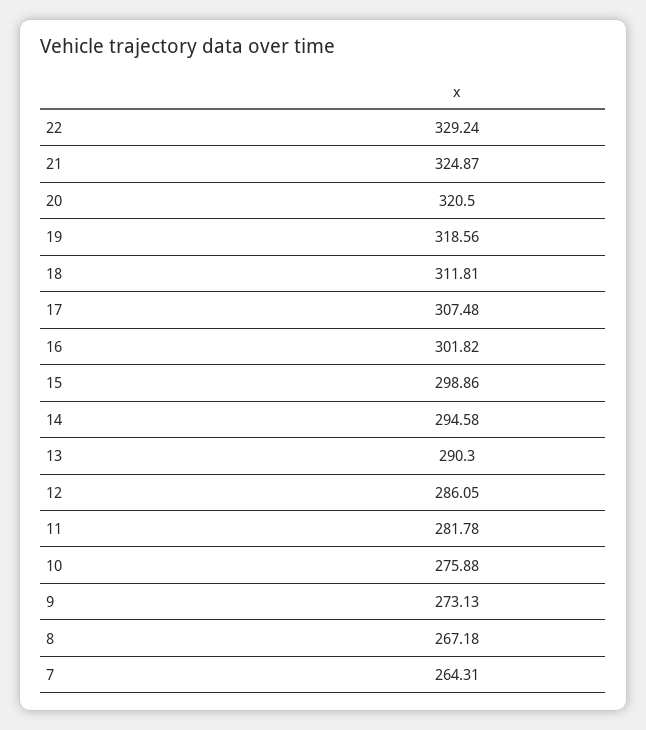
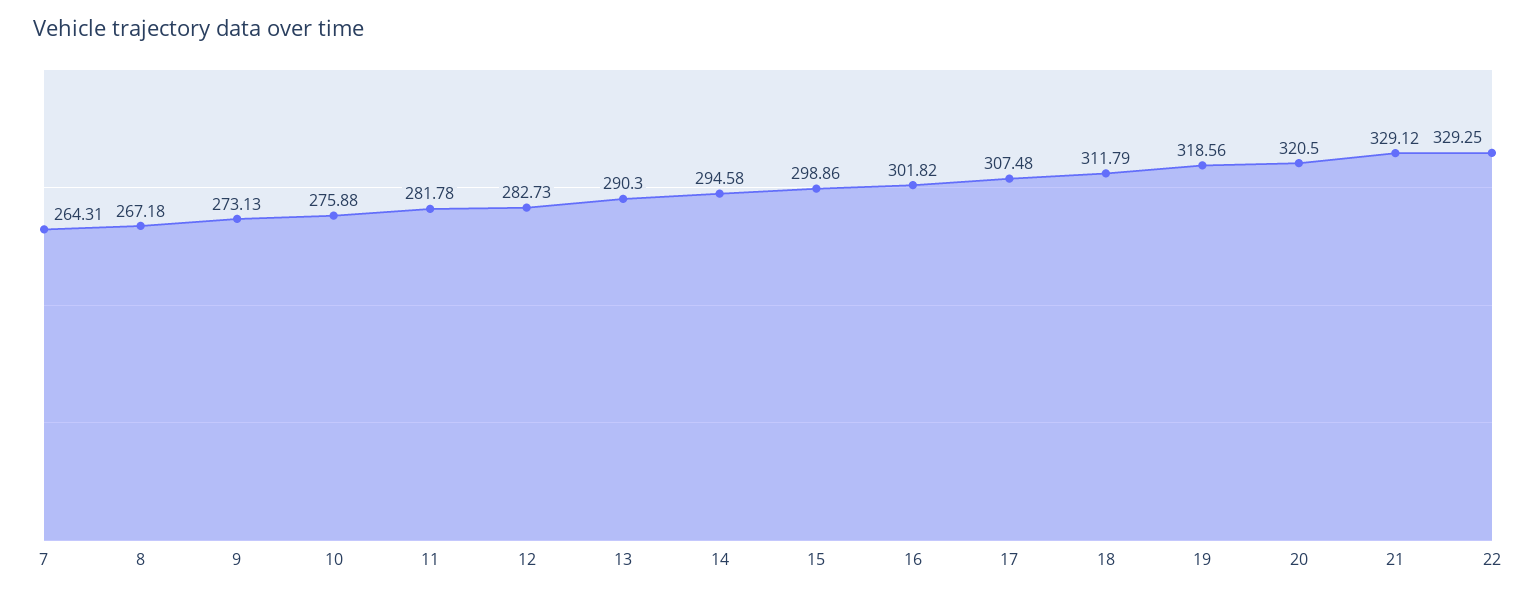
22: 329.24 -> 329.25
21: 324.87 -> 329.12
18: 311.81 -> 311.79
12: 286.05 -> 282.73

